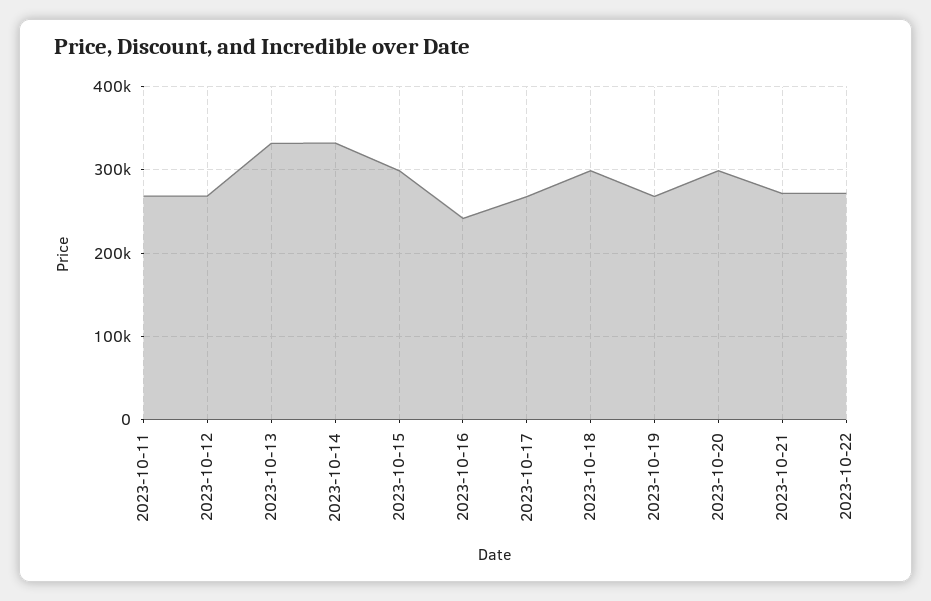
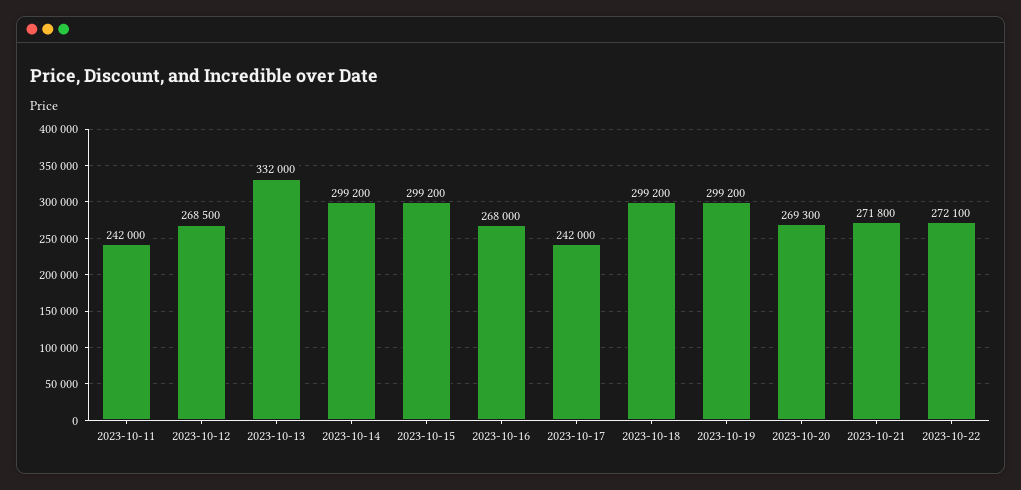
2023-10-11: 270000 -> 242000
2023-10-14: 330000 -> 299200
2023-10-16: 240000 -> 268000
2023-10-17: 270000 -> 242000
2023-10-19: 270000 -> 299200
2023-10-20: 300000 -> 269300

